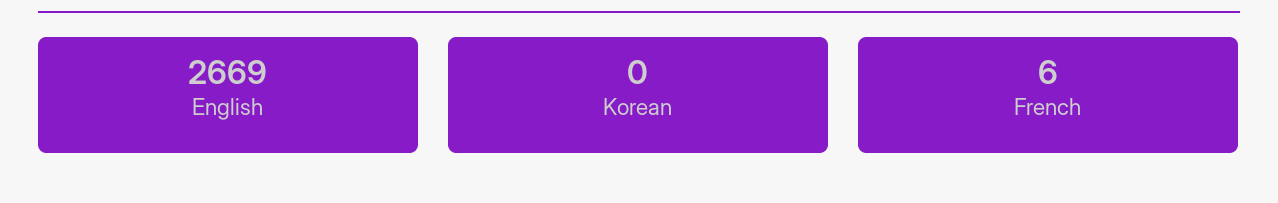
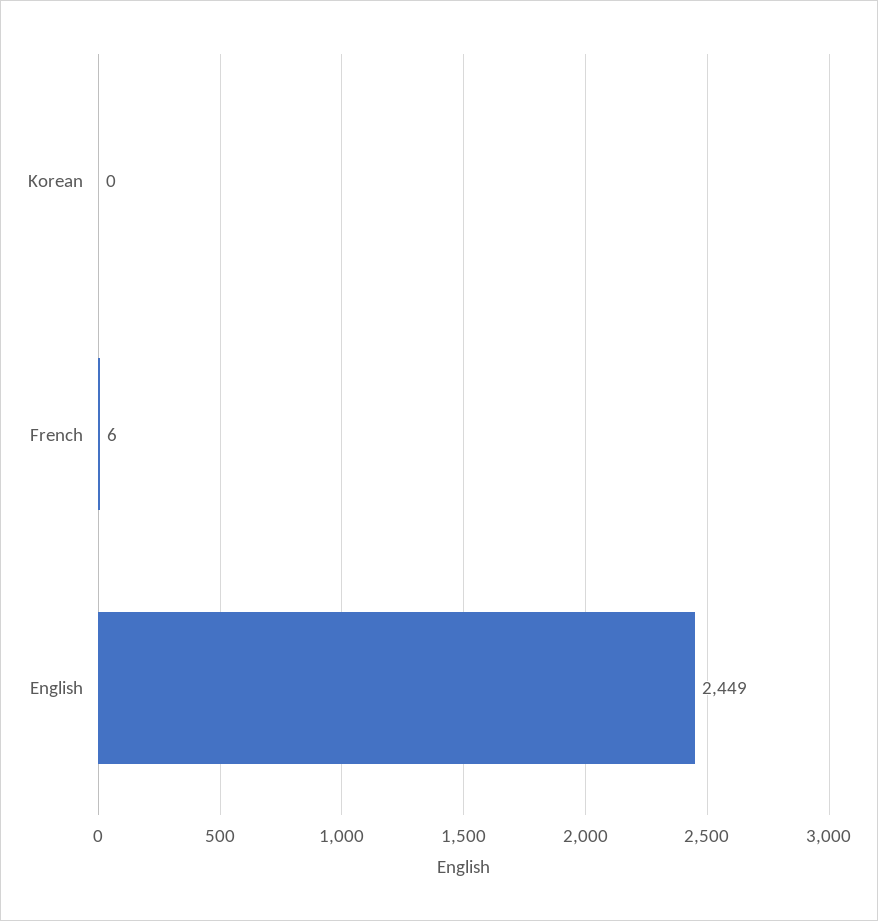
English: 2669 -> 2449

